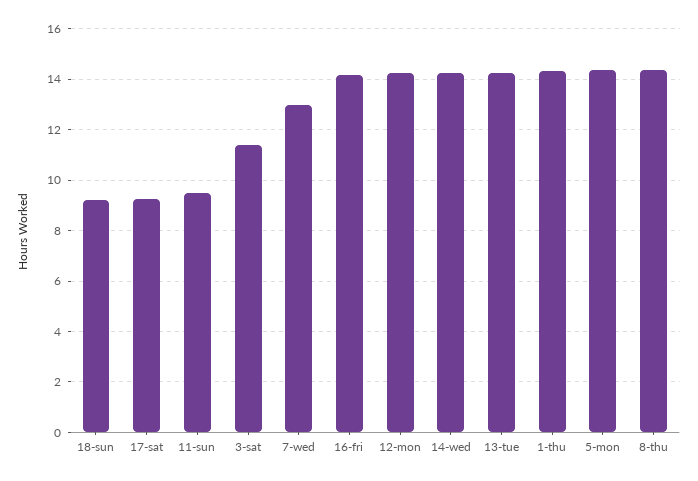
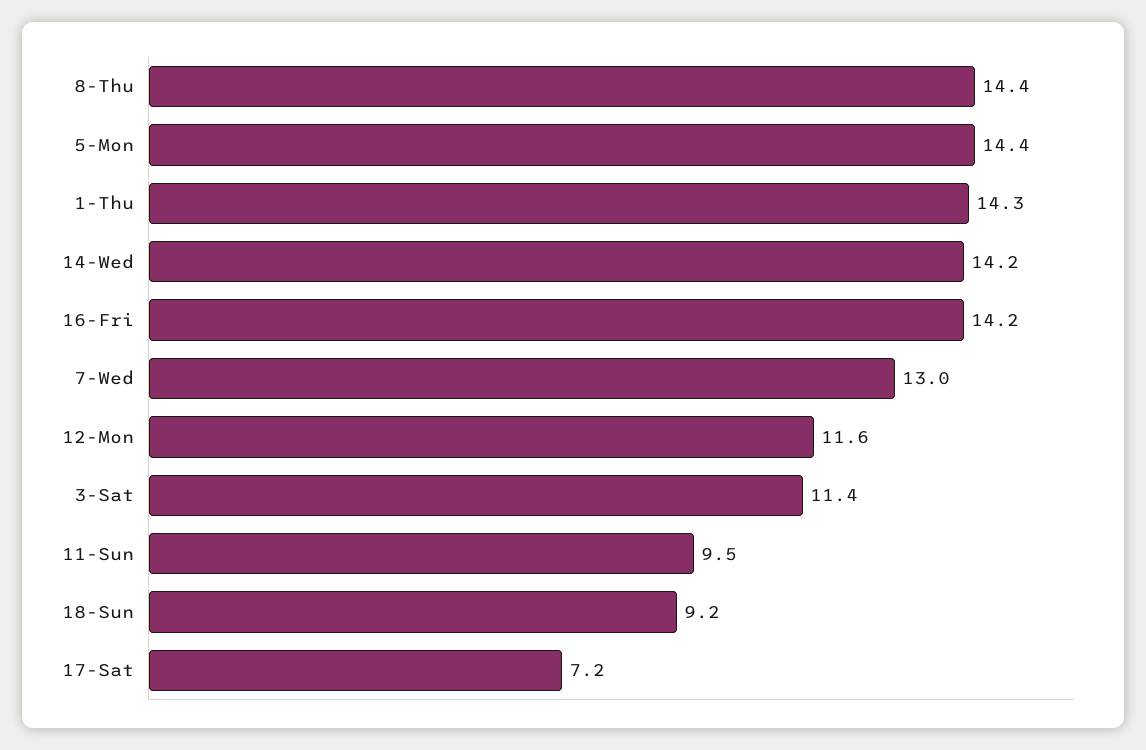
17-sat: 9.25 -> 7.2
12-mon: 14.25 -> 11.6
13-tue: 14.25 -> none

